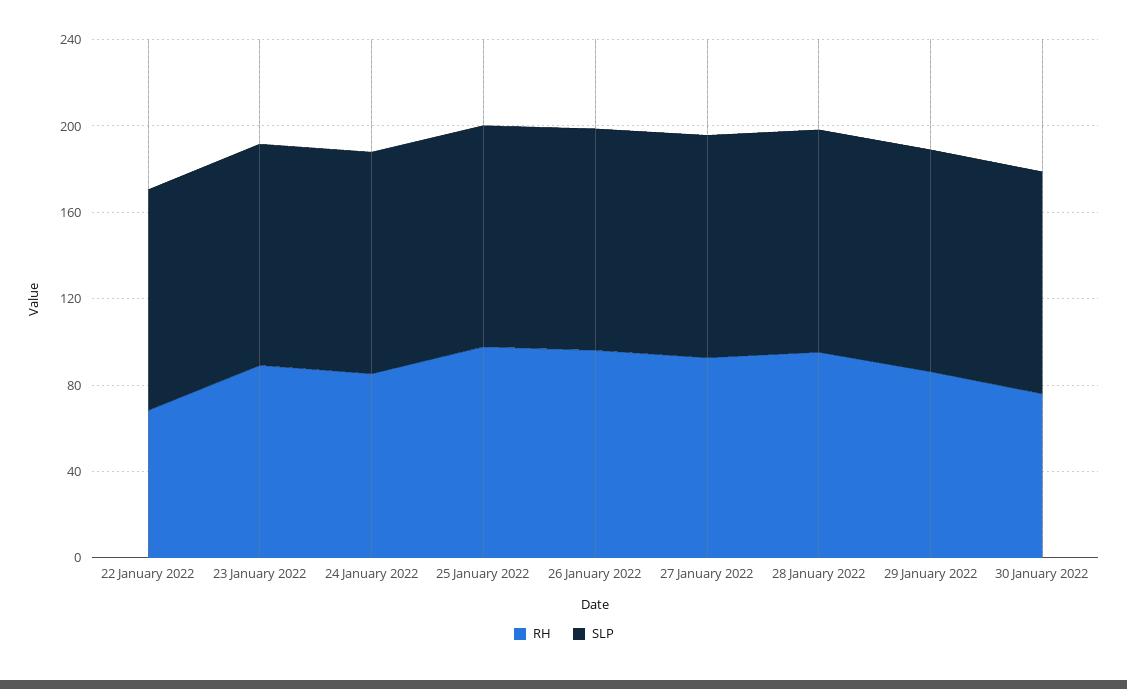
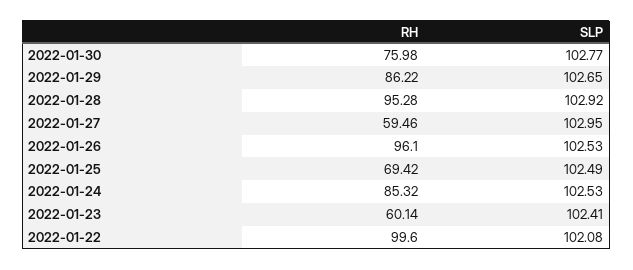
RH, 22 January 2022: 70 -> 99.6
RH, 23 January 2022: 90 -> 60.14
RH, 25 January 2022: 100 -> 69.42
RH, 27 January 2022: 90 -> 59.46

